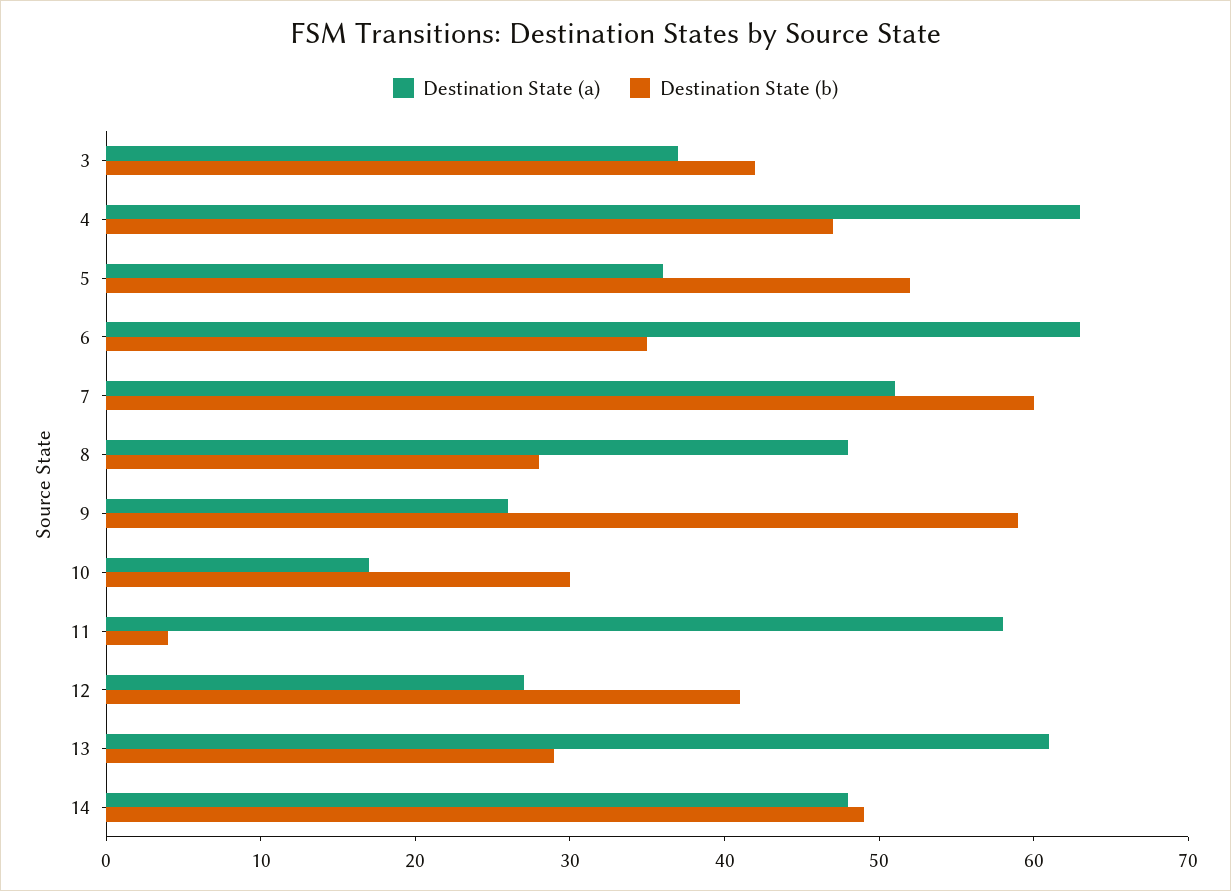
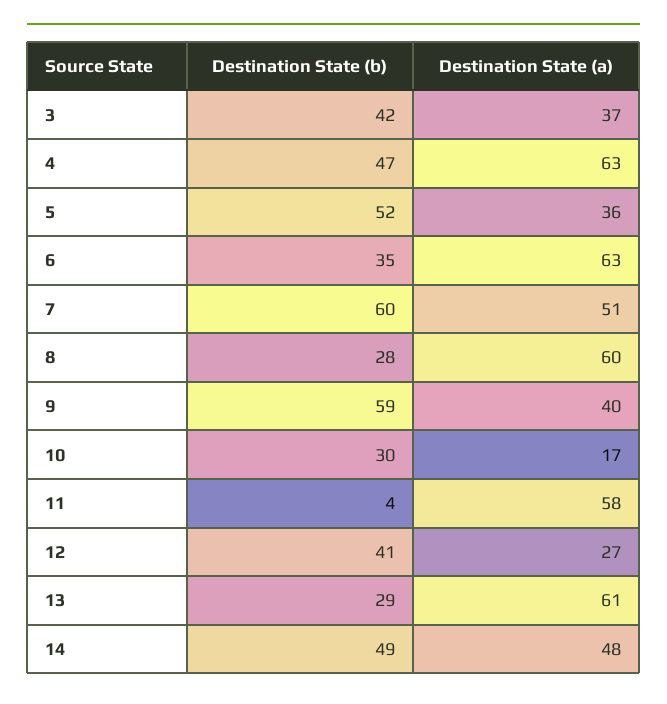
Destination State (a), 8: 48 -> 60
Destination State (a), 9: 26 -> 40

